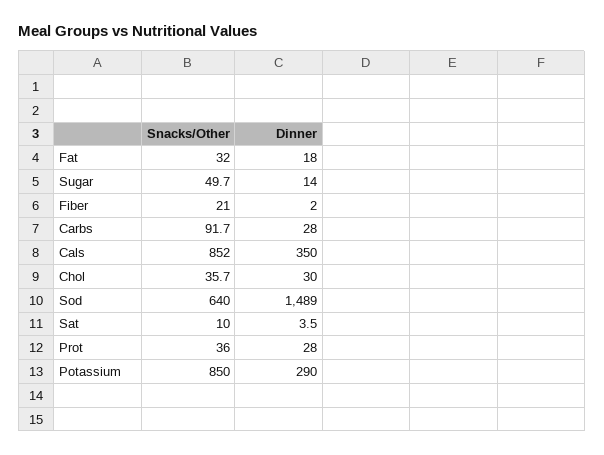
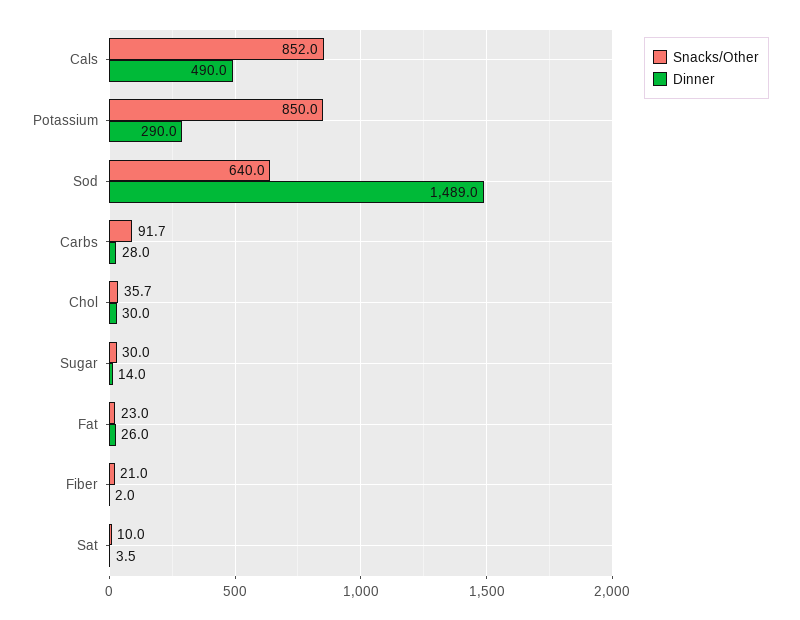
Snacks/Other, Fat: 32 -> 23
Dinner, Fat: 18 -> 26
Snacks/Other, Sugar: 49.7 -> 30
Dinner, Cals: 350 -> 490
Snacks/Other, Prot: 36 -> none
Dinner, Prot: 28 -> none

